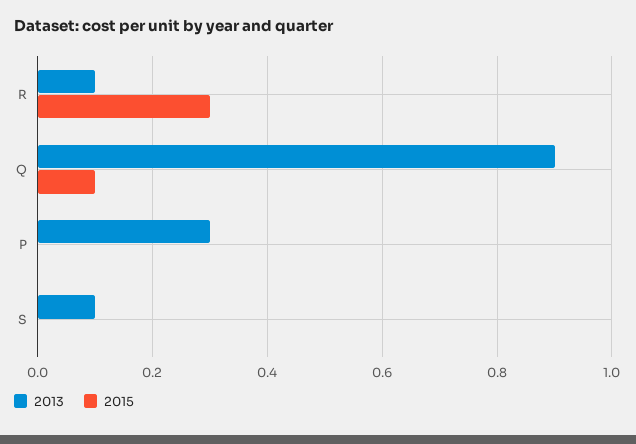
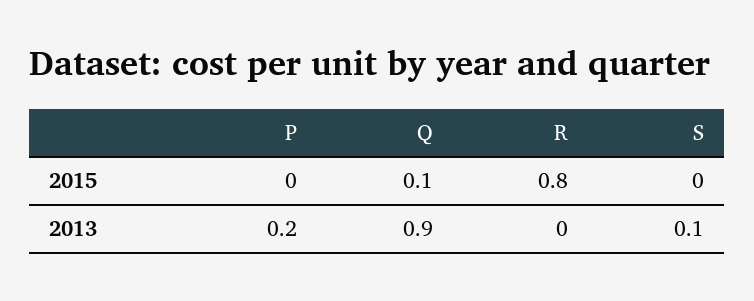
2013, R: 0.1 -> 0
2015, R: 0.3 -> 0.8
2013, P: 0.3 -> 0.2

